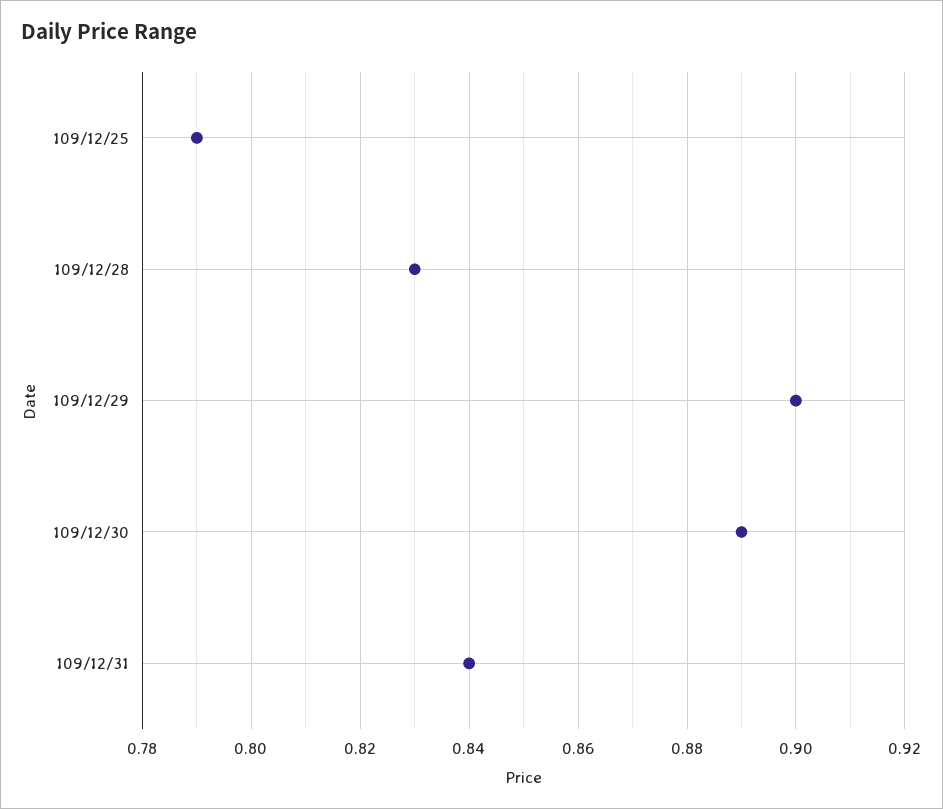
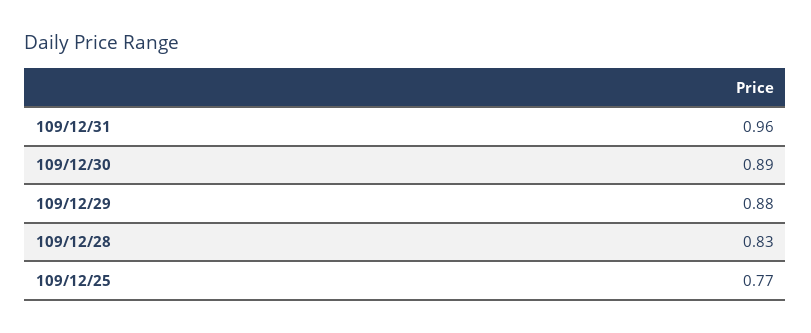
109/12/25: 0.79 -> 0.77
109/12/29: 0.9 -> 0.88
109/12/31: 0.84 -> 0.96

